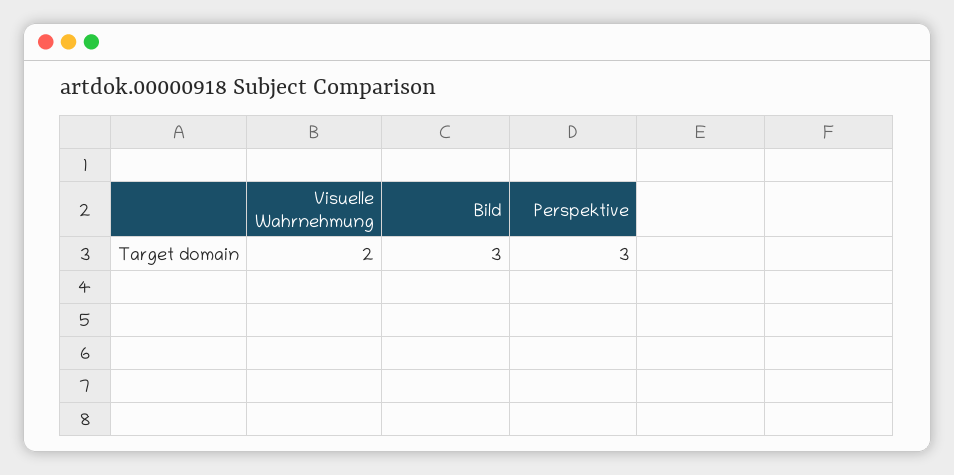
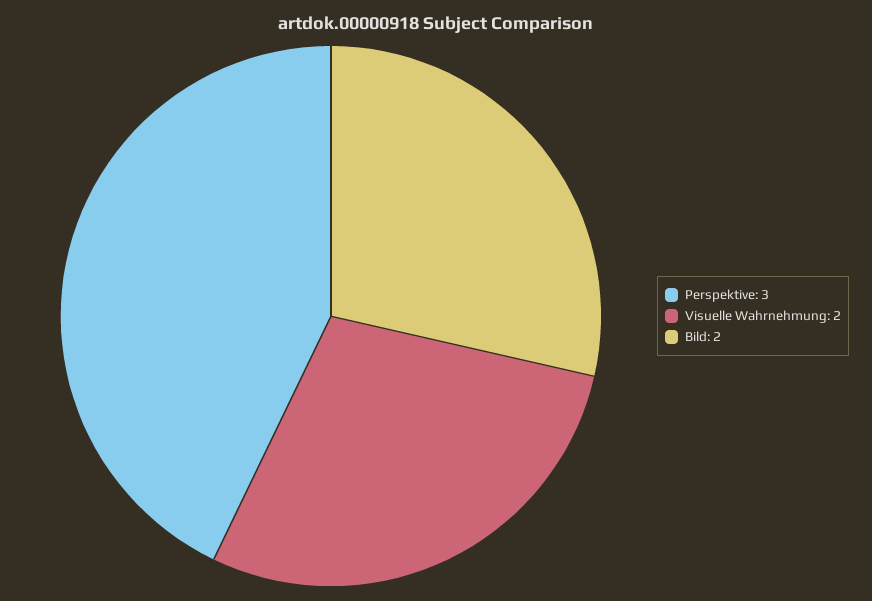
Bild: 3 -> 2

